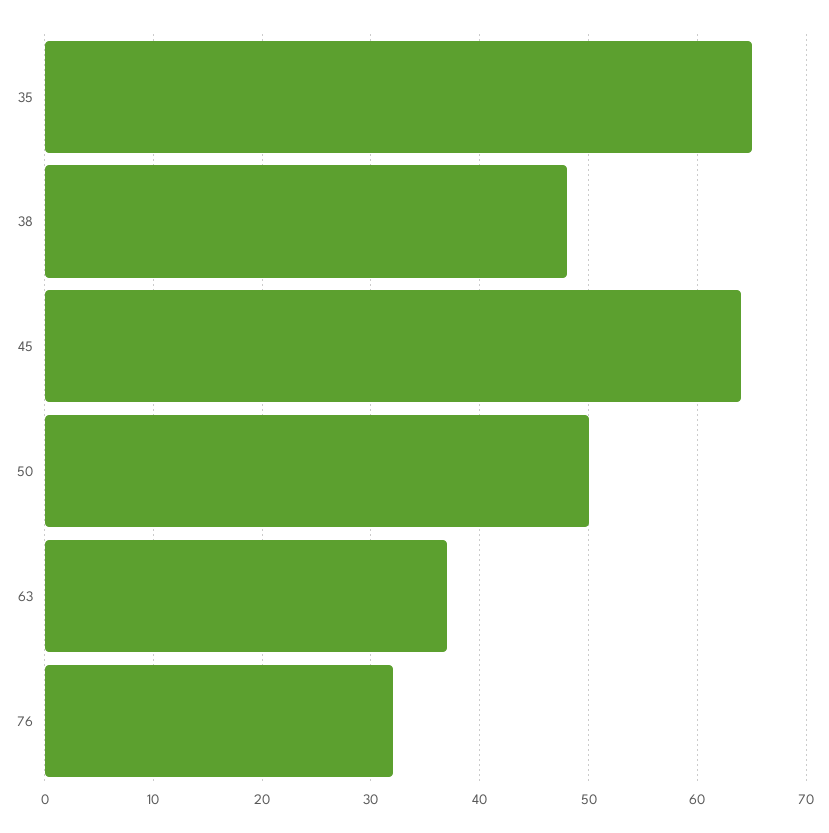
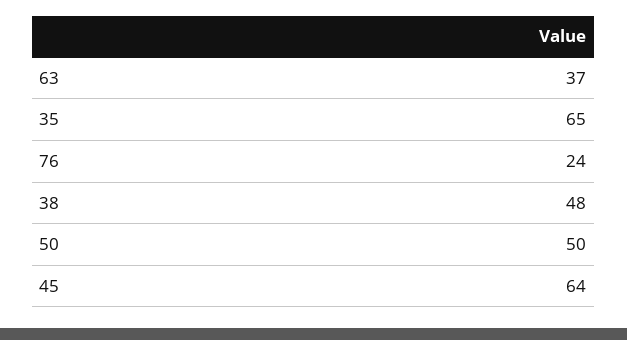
76: 32 -> 24

